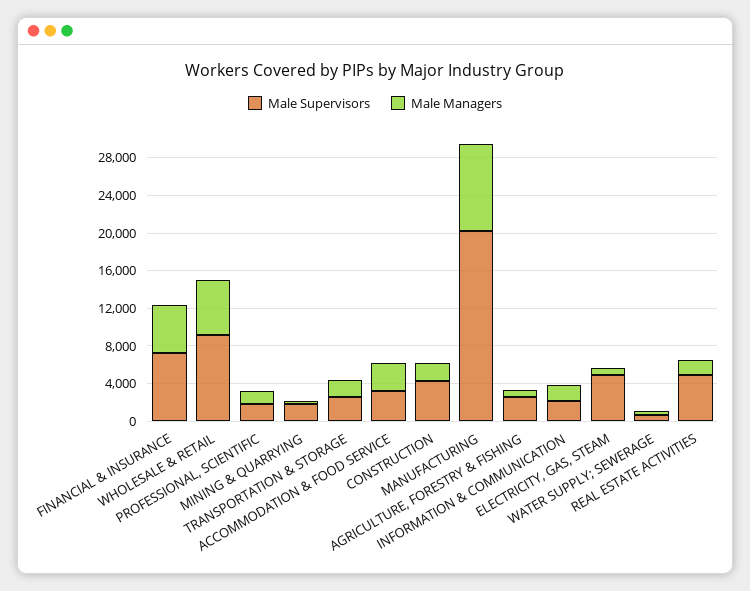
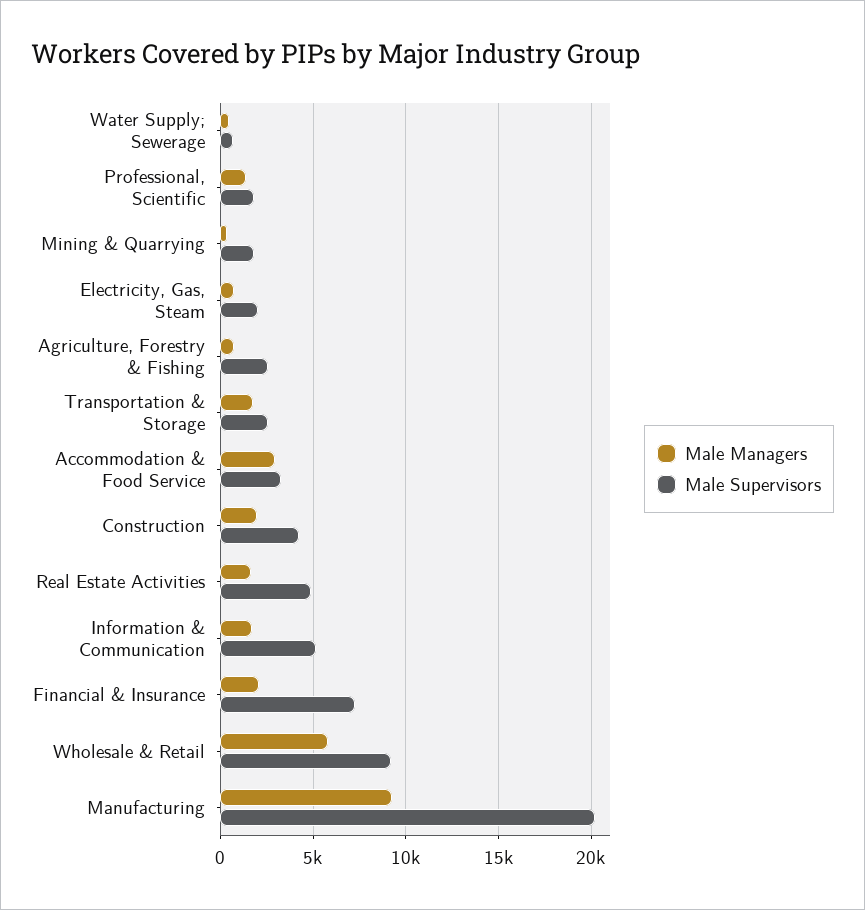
Male Managers, FINANCIAL & INSURANCE: 5000 -> 2000
Male Supervisors, INFORMATION & COMMUNICATION: 2000 -> 5000
Male Supervisors, ELECTRICITY, GAS, STEAM: 5000 -> 2000

